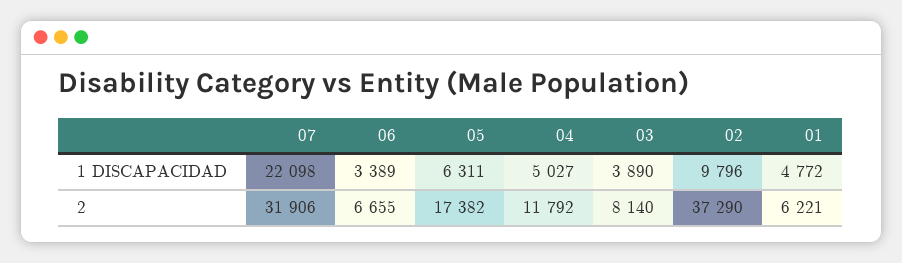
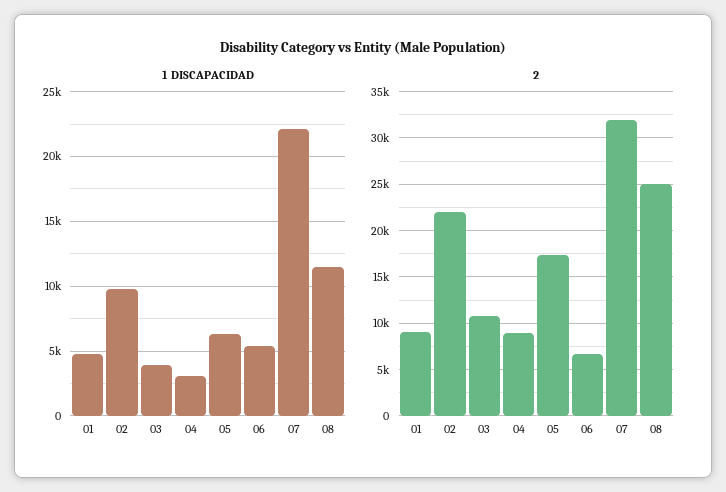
1 DISCAPACIDAD, 06: 3389 -> 5500
1 DISCAPACIDAD, 04: 5027 -> 3000
2, 04: 11792 -> 9000
2, 03: 8140 -> 11000
2, 02: 37290 -> 22000
2, 01: 6221 -> 9000
1 DISCAPACIDAD, 08: none -> 11500
2, 08: none -> 25000

